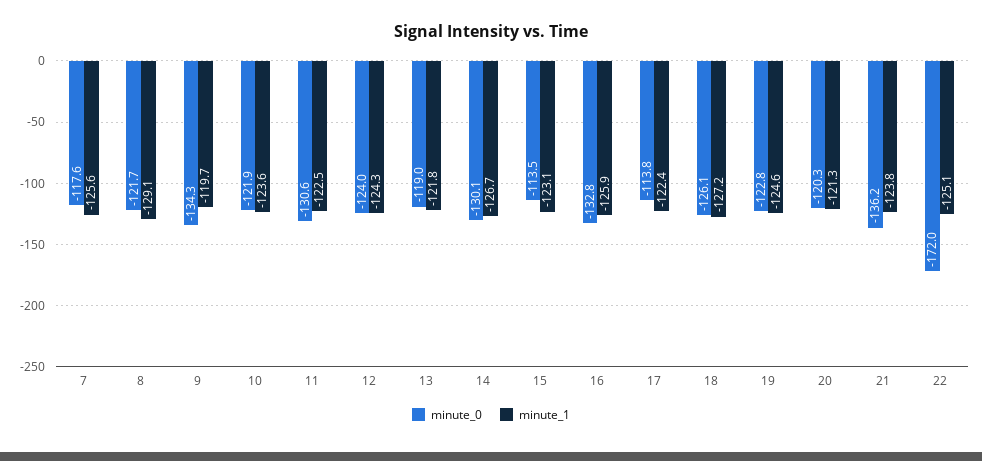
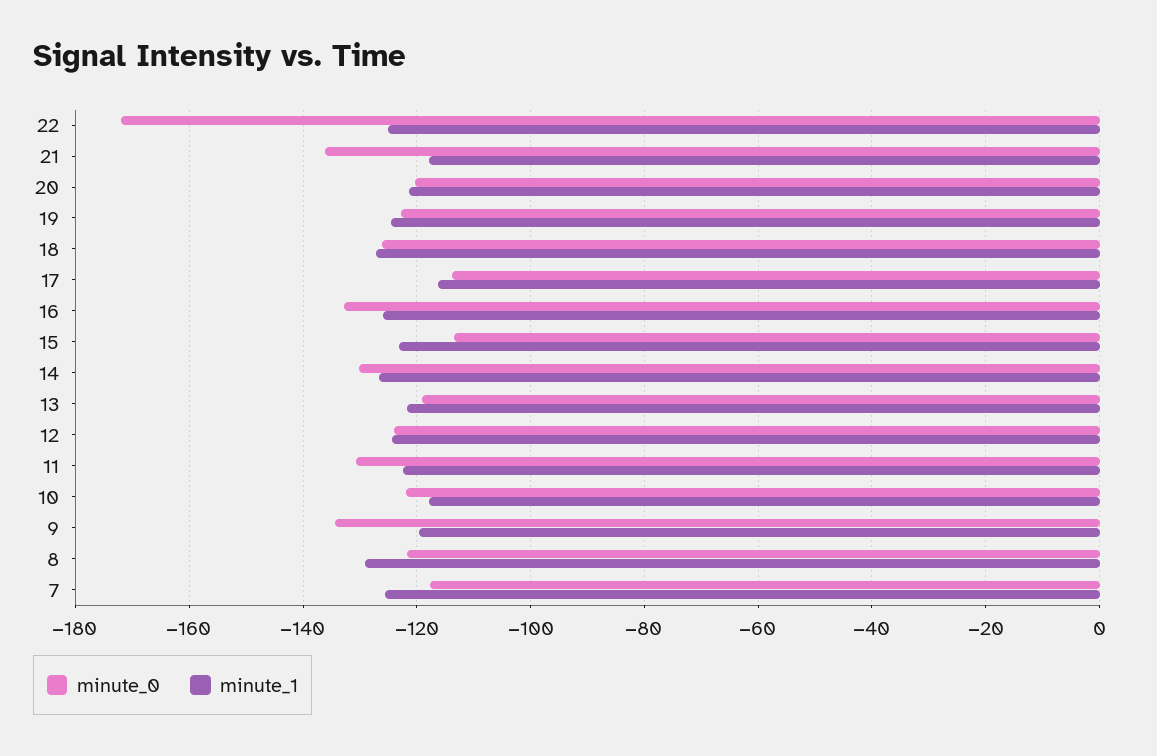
minute_1, 10: -123.6 -> -118
minute_1, 17: -122.4 -> -116
minute_1, 21: -123.8 -> -118

